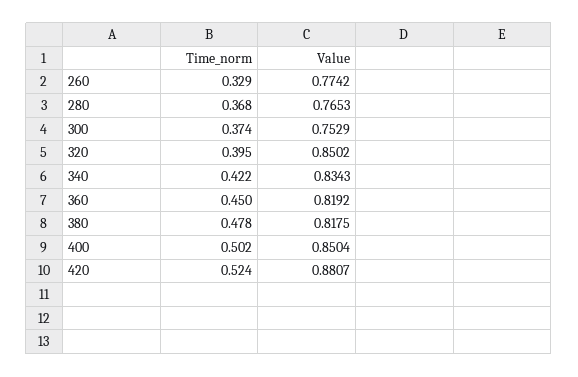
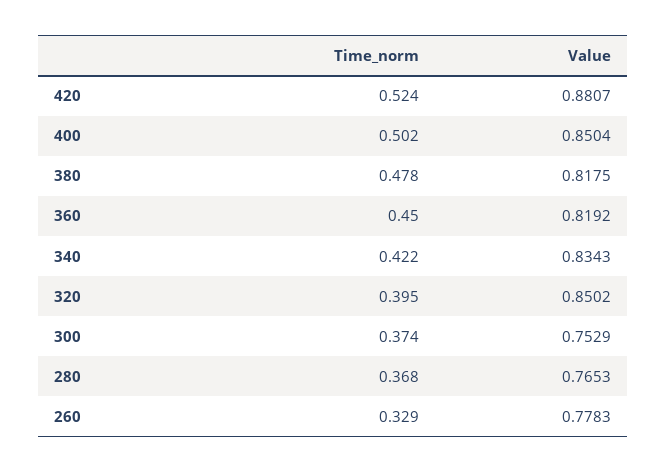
Value, 260: 0.7742 -> 0.7783

